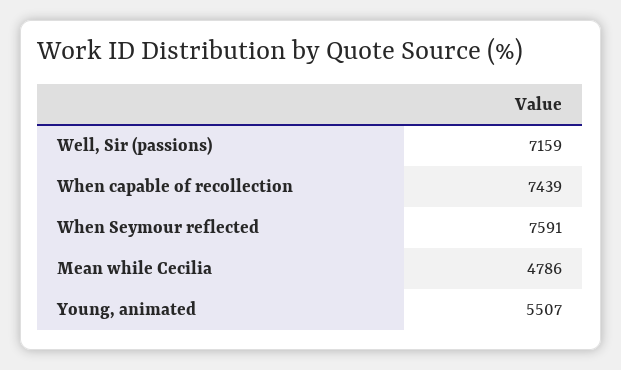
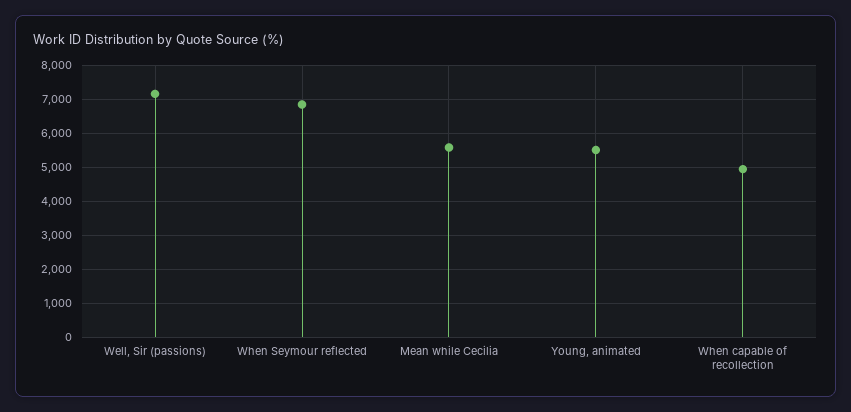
When capable of recollection: 7439 -> 5000
When Seymour reflected: 7591 -> 6800
Mean while Cecilia: 4786 -> 5600

